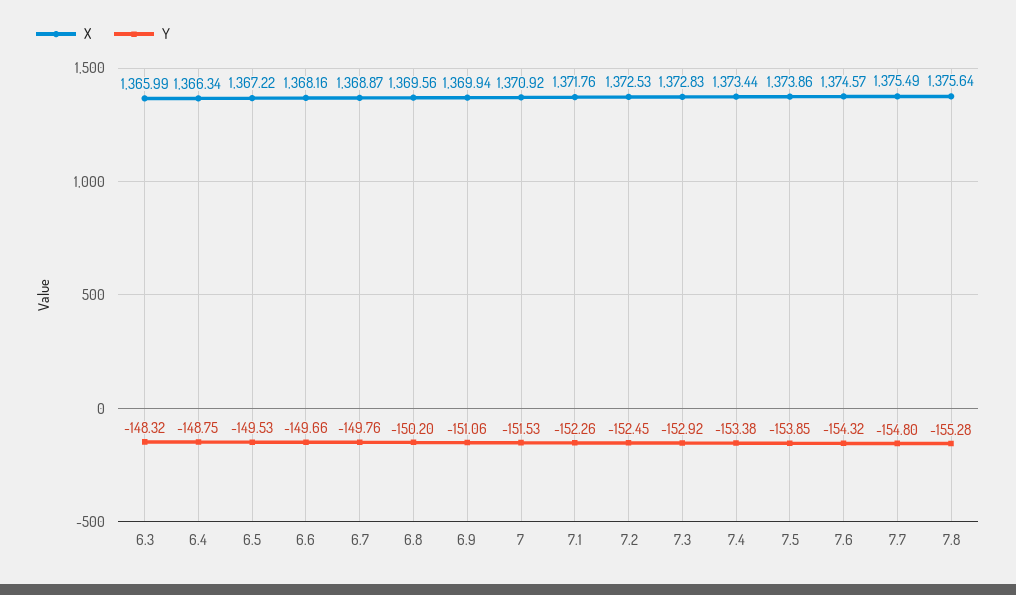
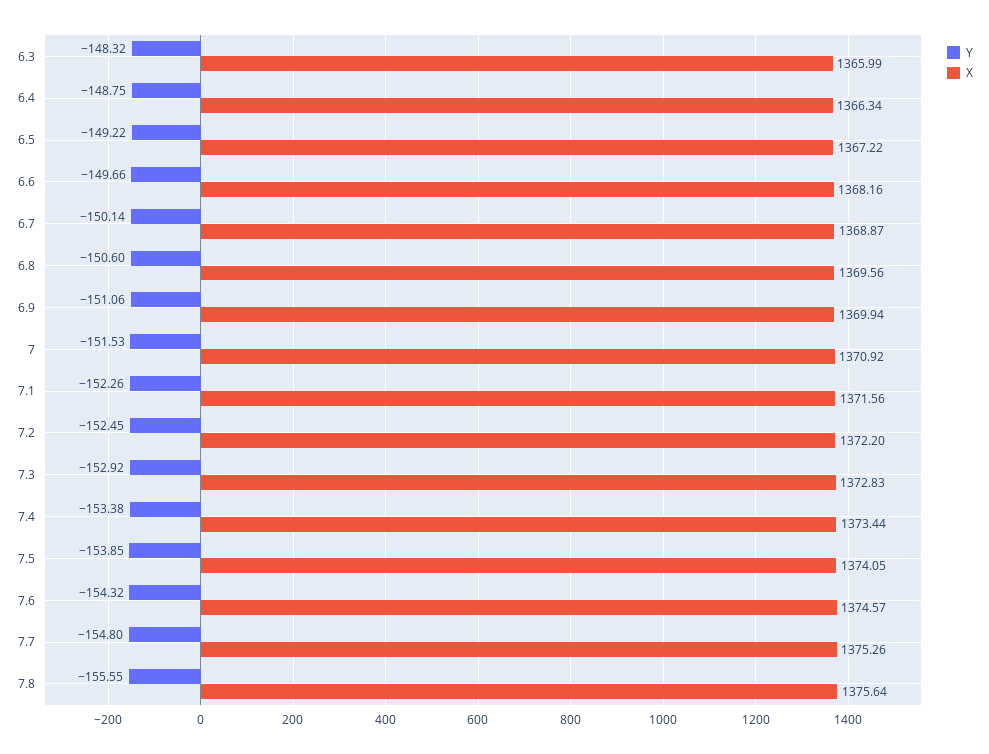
Y, 6.5: -149.53 -> -149.22
Y, 6.7: -149.76 -> -150.14
Y, 6.8: -150.2 -> -150.6
X, 7.1: 1371.76 -> 1371.56
X, 7.2: 1372.53 -> 1372.2
X, 7.5: 1373.86 -> 1374.05
X, 7.7: 1375.49 -> 1375.26
Y, 7.8: -155.28 -> -155.55

